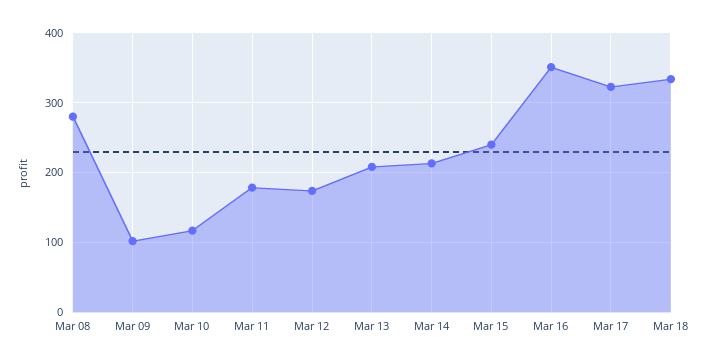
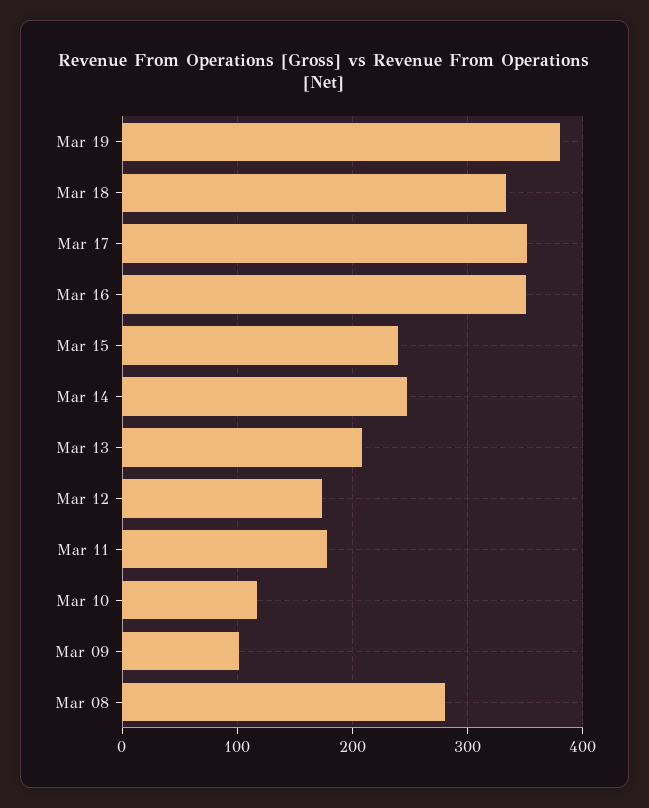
Mar 14: 210 -> 250
Mar 17: 320 -> 350
Mar 19: none -> 380

